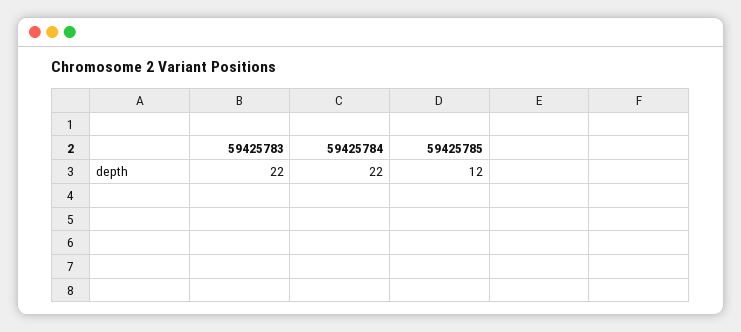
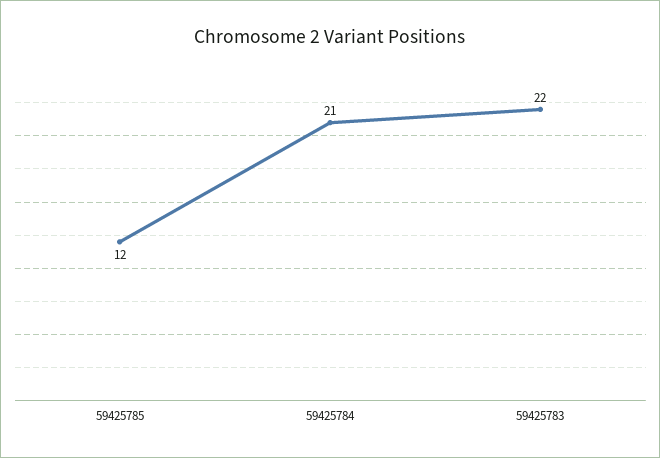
59425784: 22 -> 21

